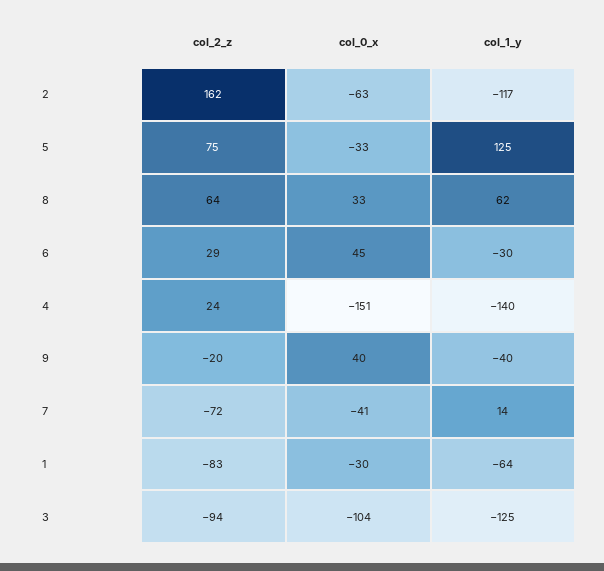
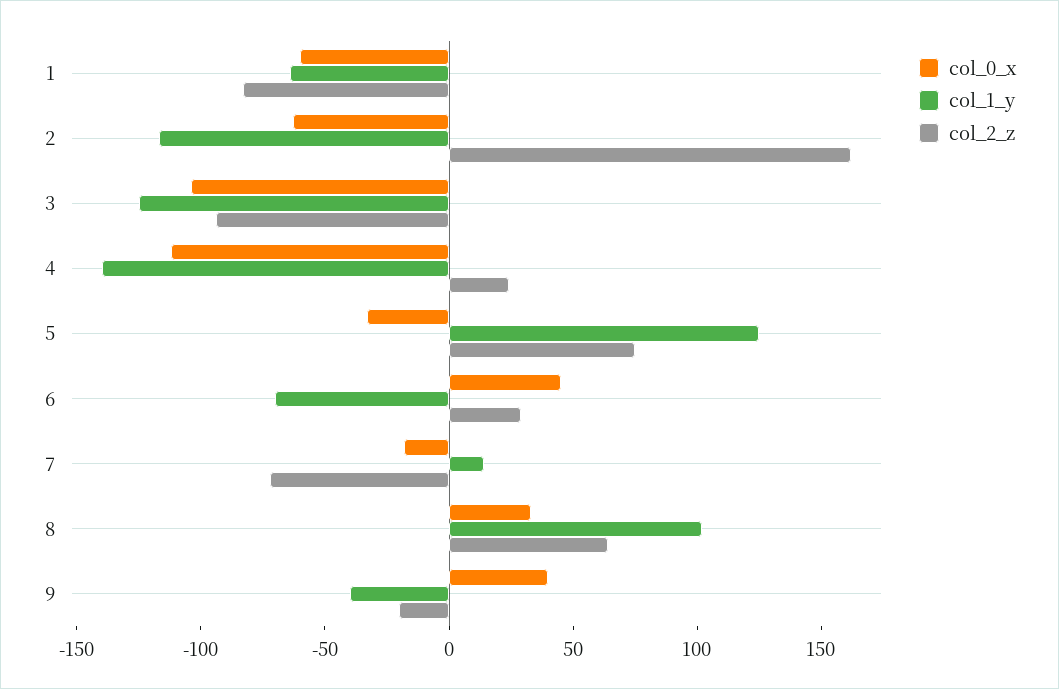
col_1_y, 8: 62 -> 100
col_1_y, 6: -30 -> -70
col_0_x, 4: -151 -> -110
col_0_x, 7: -41 -> -20
col_0_x, 1: -30 -> -60

